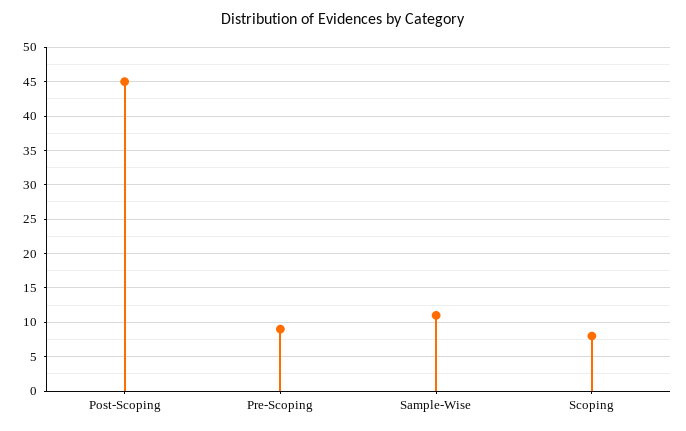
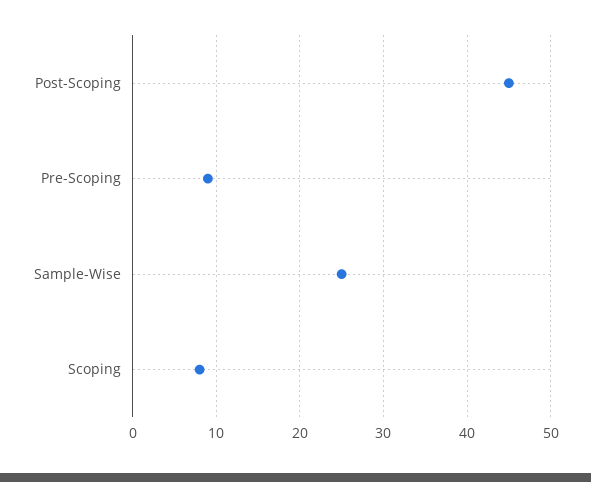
Sample-Wise: 11 -> 25

